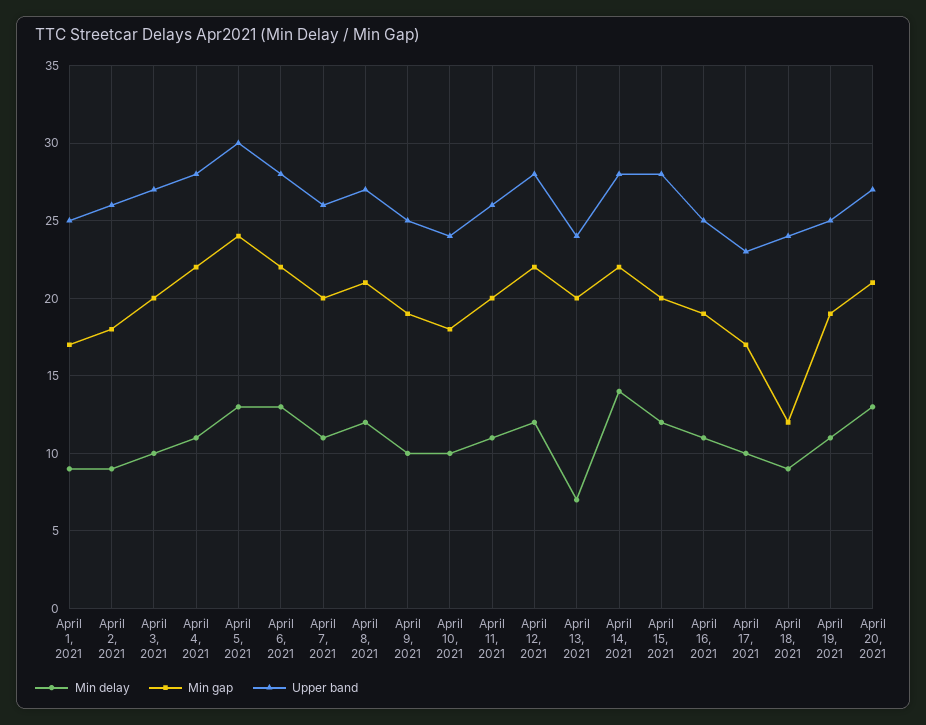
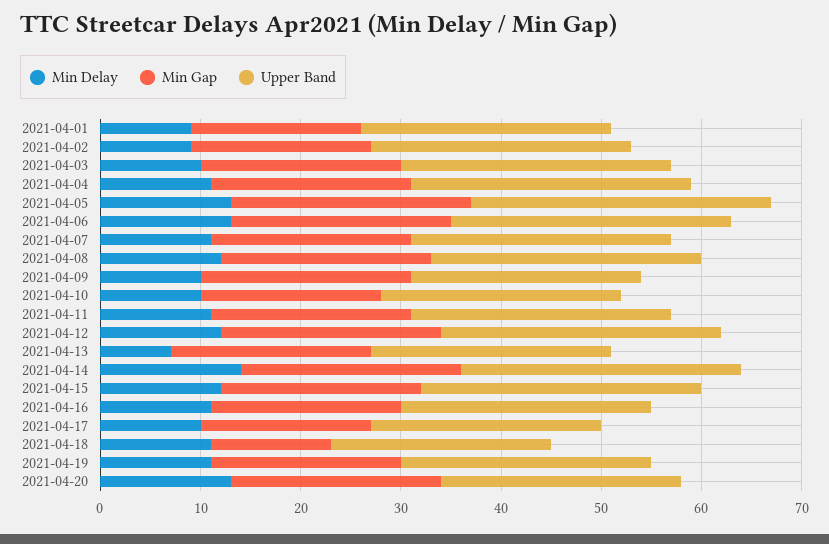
Min gap, April 4, 2021: 22 -> 20
Min gap, April 9, 2021: 19 -> 21
Upper band, April 9, 2021: 25 -> 23
Min delay, April 18, 2021: 9 -> 11
Upper band, April 18, 2021: 24 -> 22
Upper band, April 20, 2021: 27 -> 24

